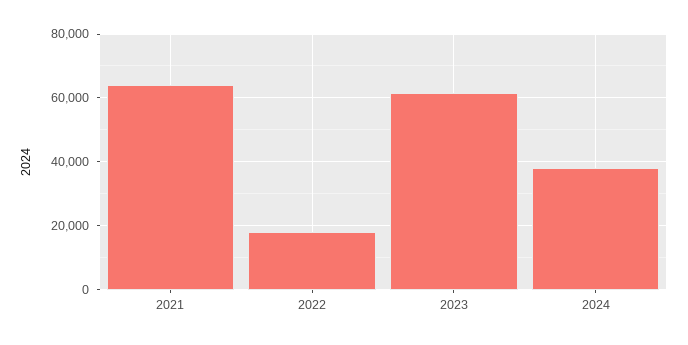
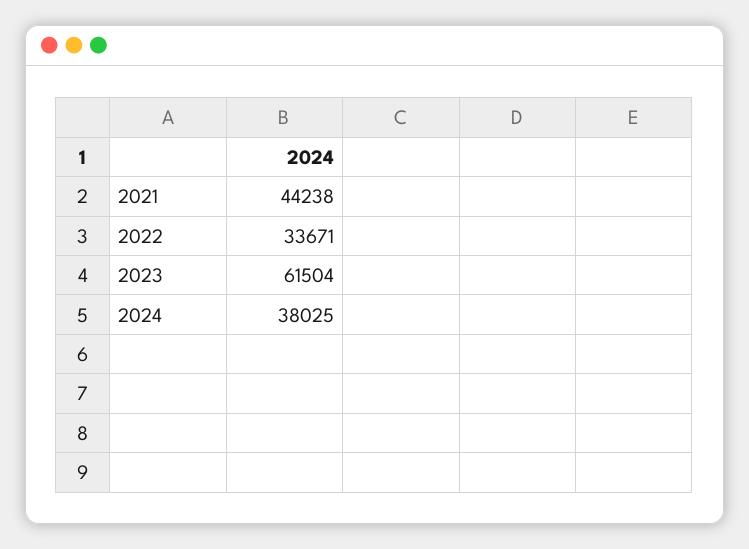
2021: 64000 -> 44238
2022: 18000 -> 33671

